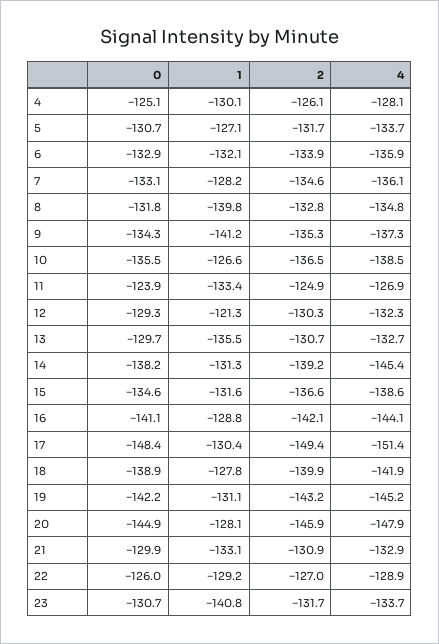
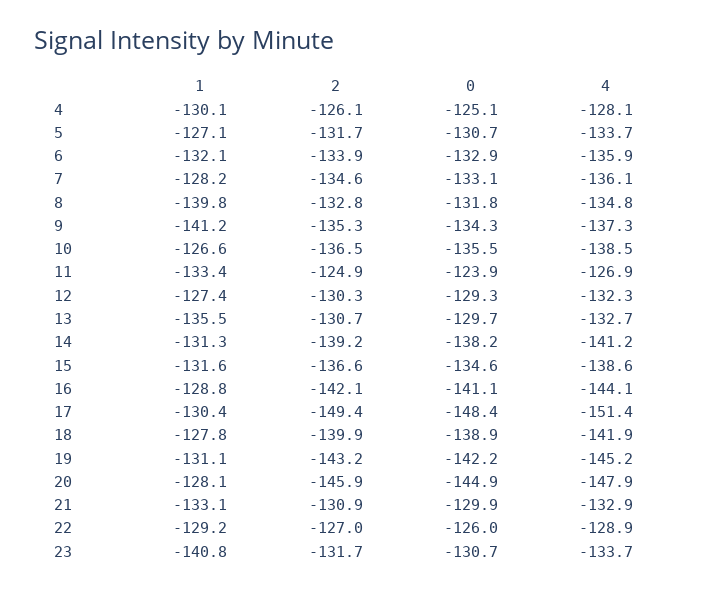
1, 12: -121.3 -> -127.4
4, 14: -145.4 -> -141.2

